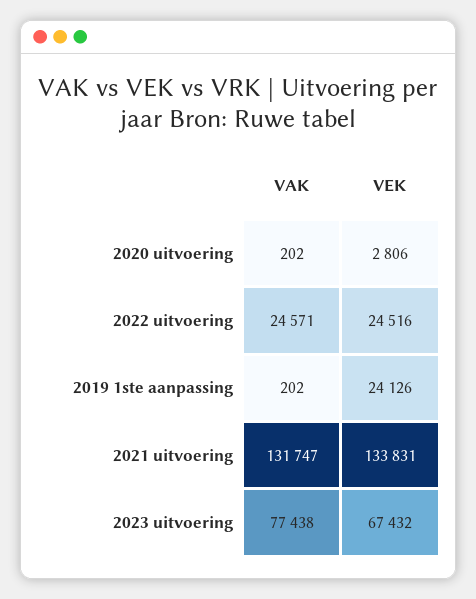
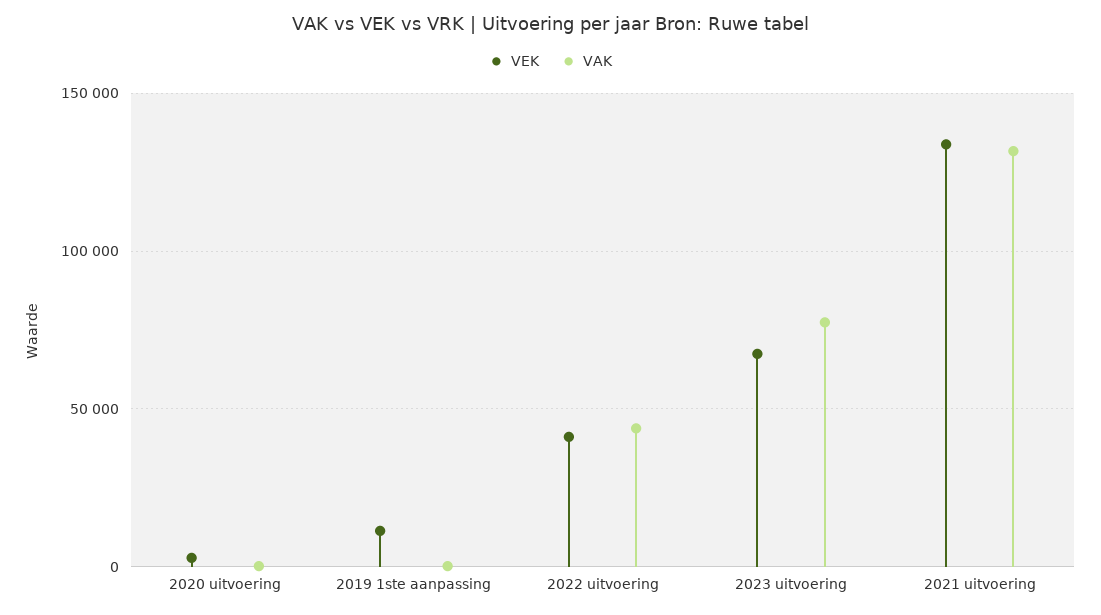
VAK, 2022 uitvoering: 24571 -> 45000
VEK, 2022 uitvoering: 24516 -> 40000
VEK, 2019 1ste aanpassing: 24126 -> 10000

